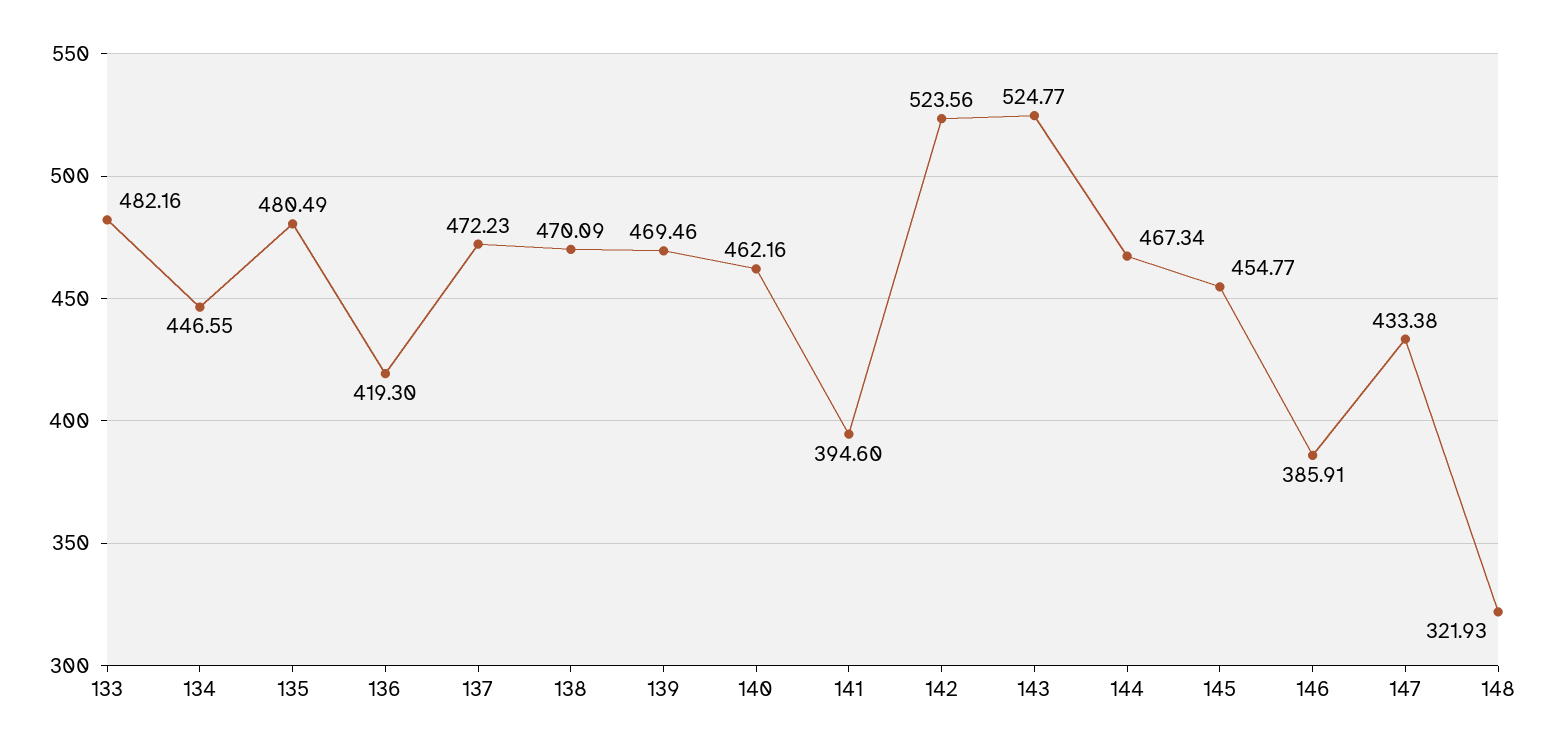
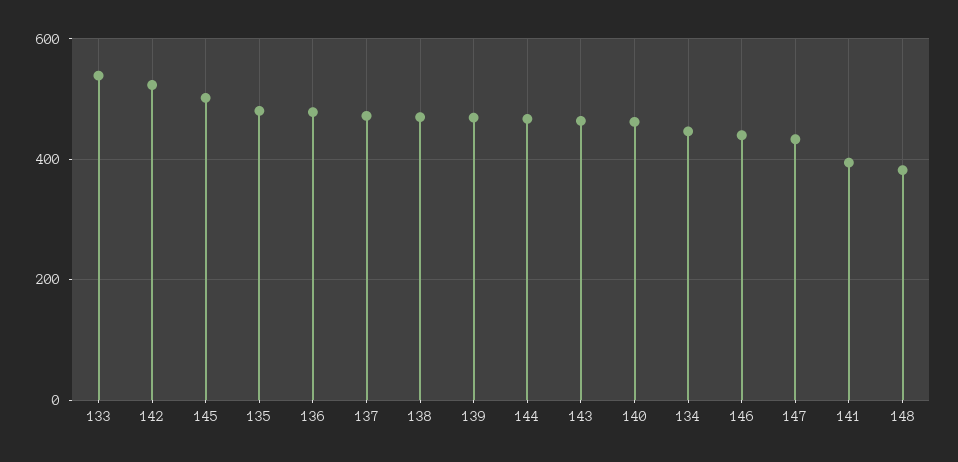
133: 482.16 -> 540
136: 419.3 -> 480
143: 524.77 -> 460
145: 454.77 -> 500
146: 385.91 -> 440
148: 321.93 -> 380

